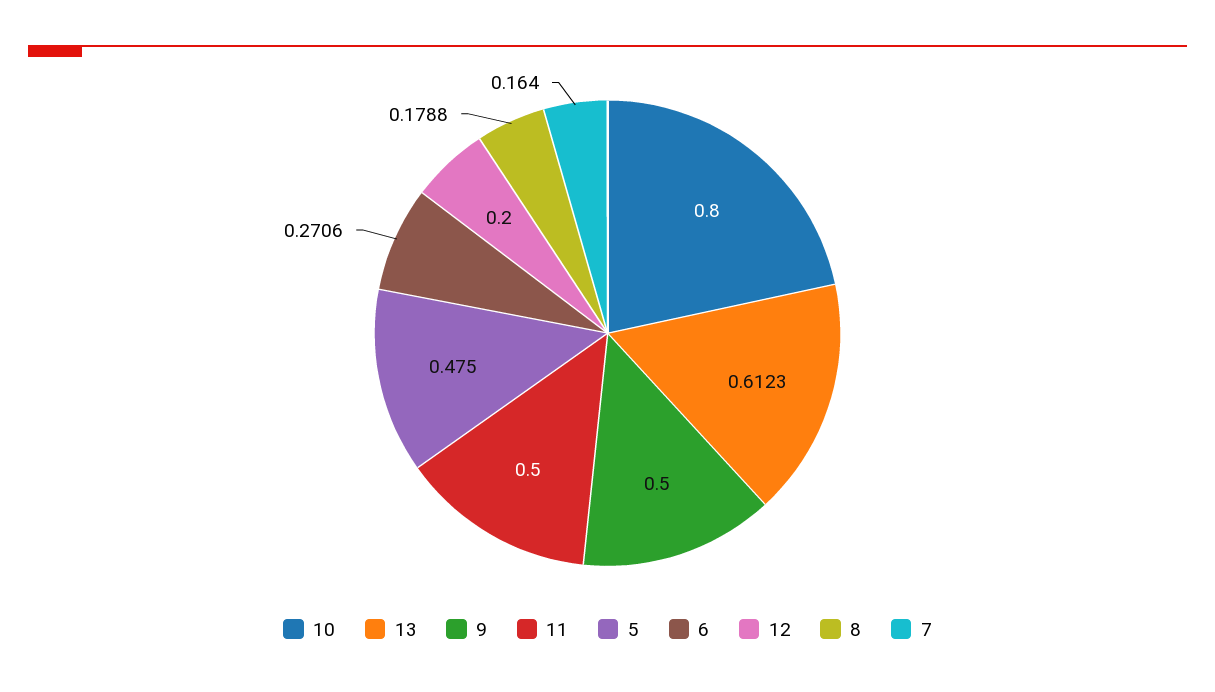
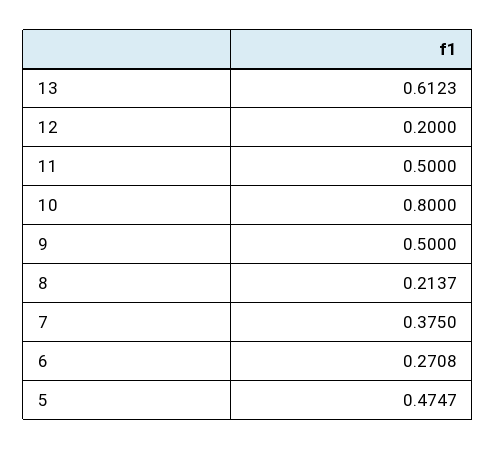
5: 0.475 -> 0.4747
6: 0.2706 -> 0.2708
8: 0.1788 -> 0.2137
7: 0.164 -> 0.375

